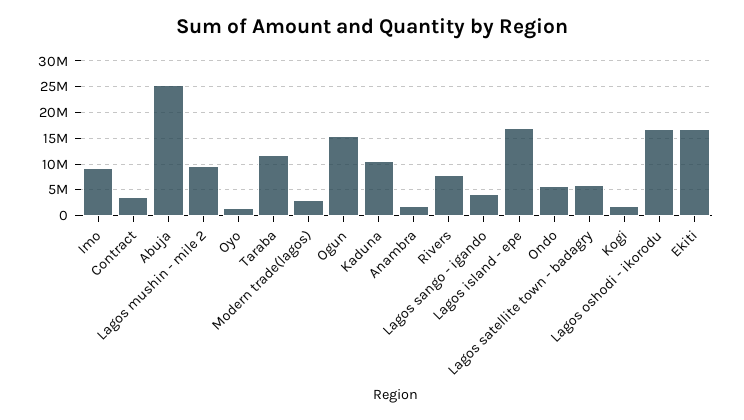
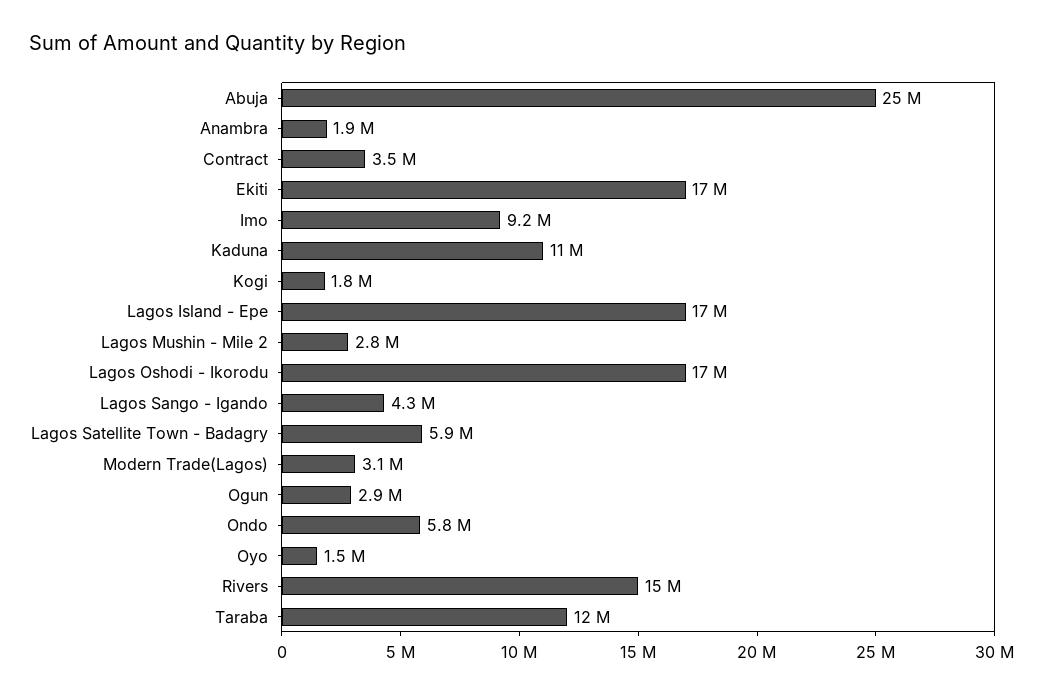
Lagos mushin - mile 2: 10000000 -> 2800000
Ogun: 15000000 -> 2900000
Rivers: 7500000 -> 15000000

